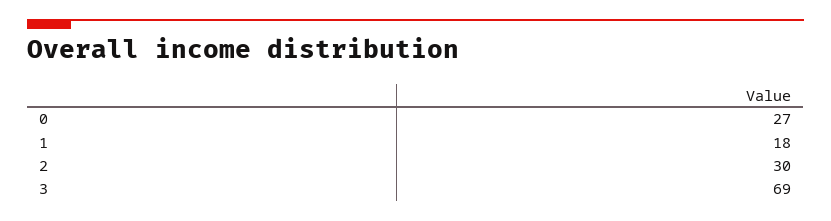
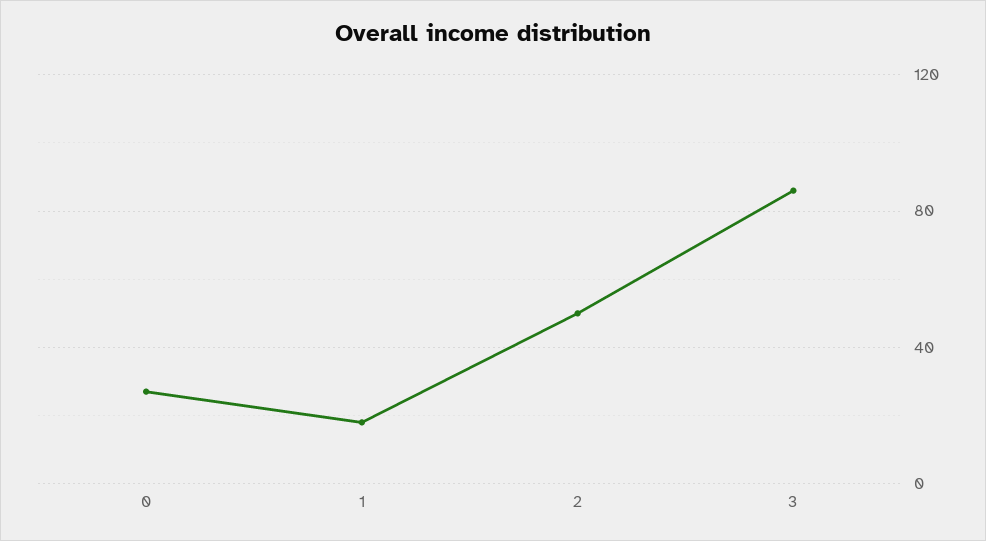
2: 30 -> 50
3: 69 -> 85

